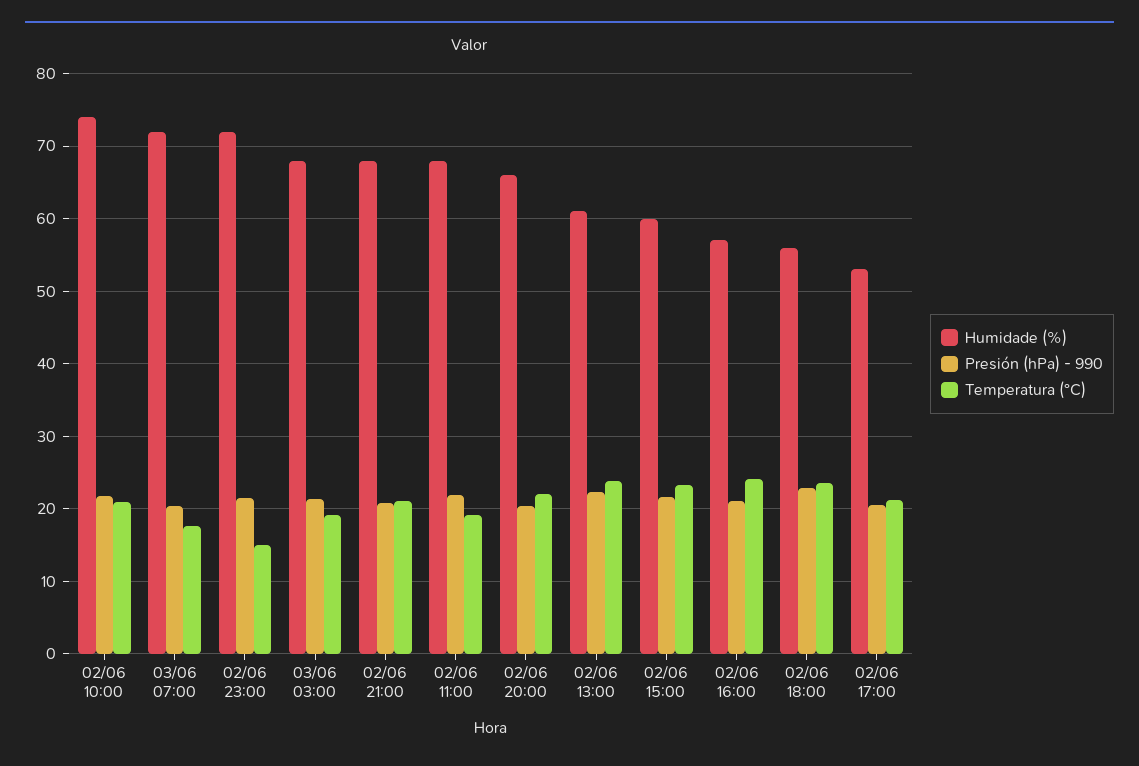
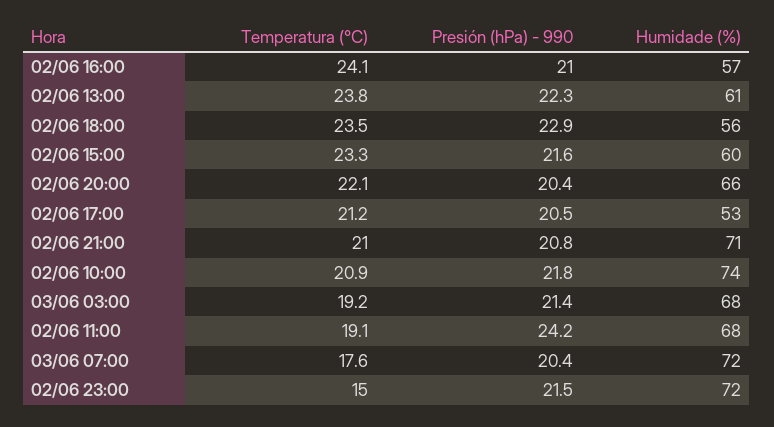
Humidade (%), 02/06 21:00: 68 -> 71
Presión (hPa) - 990, 02/06 11:00: 22 -> 24.2

